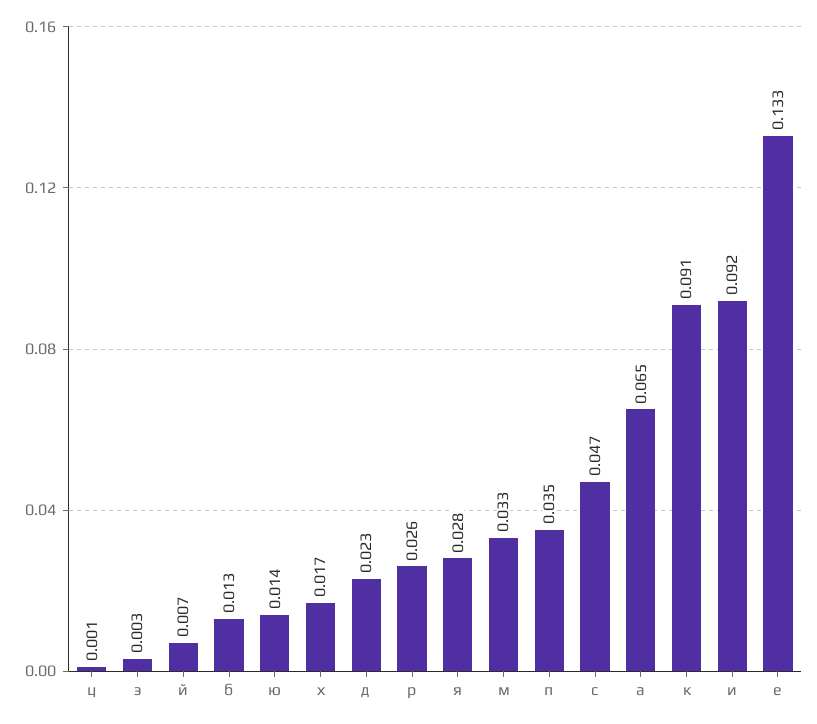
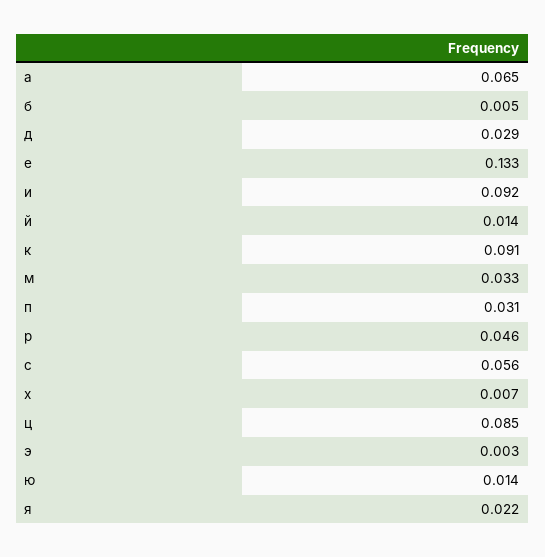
ц: 0.001 -> 0.085
й: 0.007 -> 0.014
б: 0.013 -> 0.005
х: 0.017 -> 0.007
д: 0.023 -> 0.029
р: 0.026 -> 0.046
я: 0.028 -> 0.022
п: 0.035 -> 0.031
с: 0.047 -> 0.056

